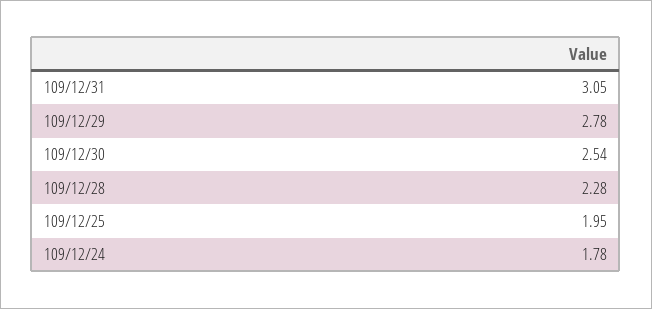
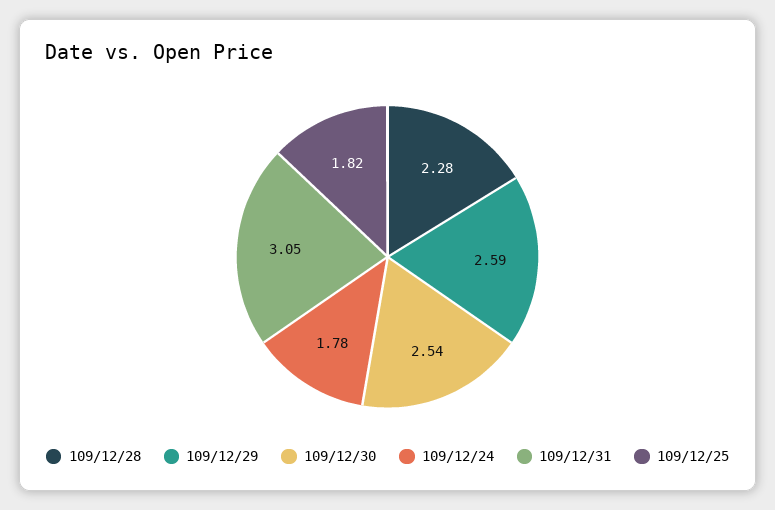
109/12/29: 2.78 -> 2.59
109/12/25: 1.95 -> 1.82

